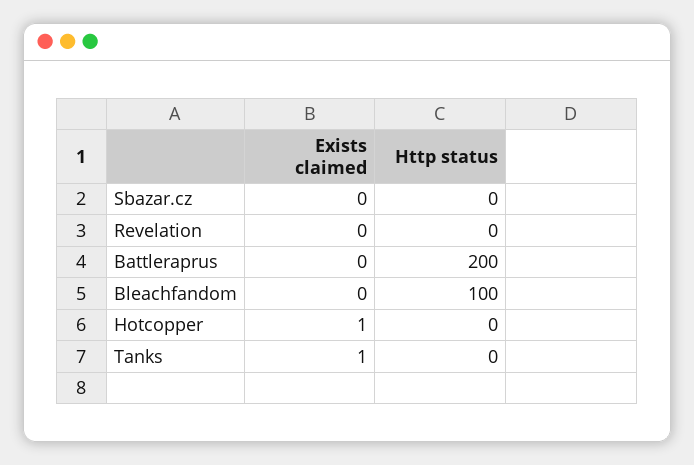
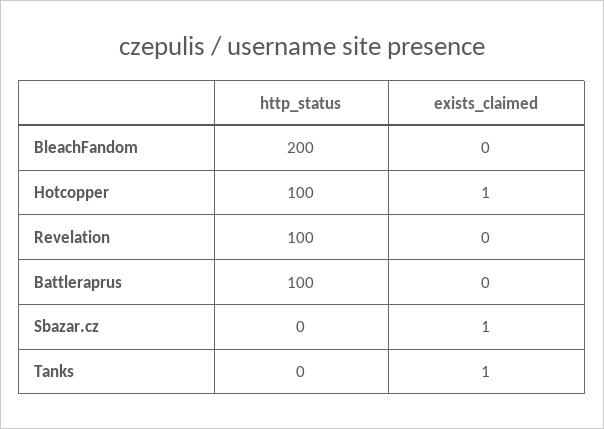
Exists claimed, Sbazar.cz: 0 -> 1
Http status, Revelation: 0 -> 100
Http status, Battleraprus: 200 -> 100
Http status, Bleachfandom: 100 -> 200
Http status, Hotcopper: 0 -> 100

